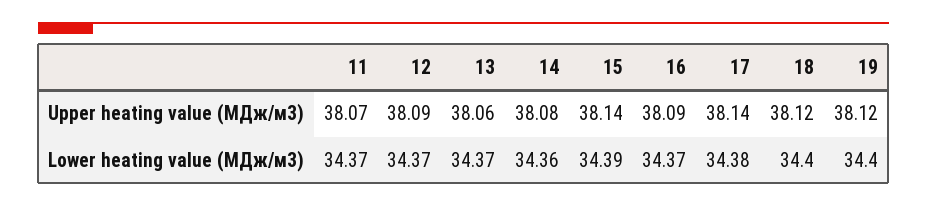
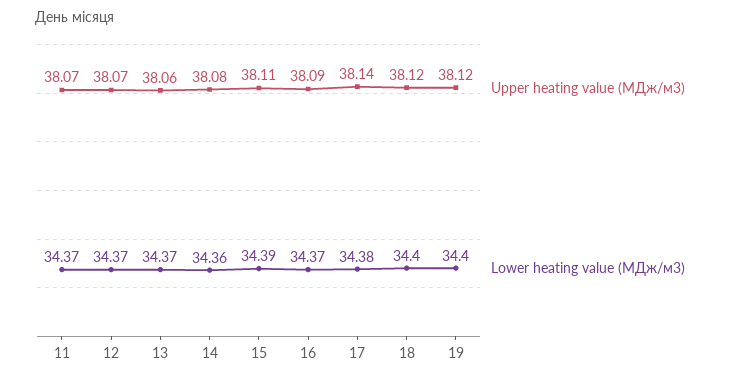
Upper heating value (МДж/м3), 12: 38.09 -> 38.07
Upper heating value (МДж/м3), 15: 38.14 -> 38.11

